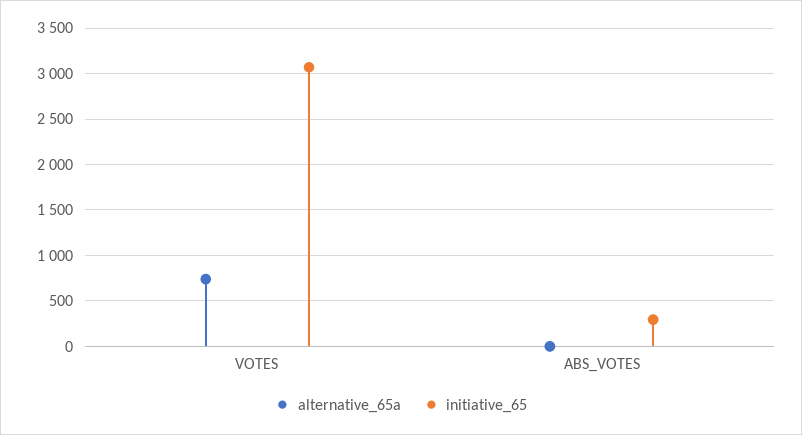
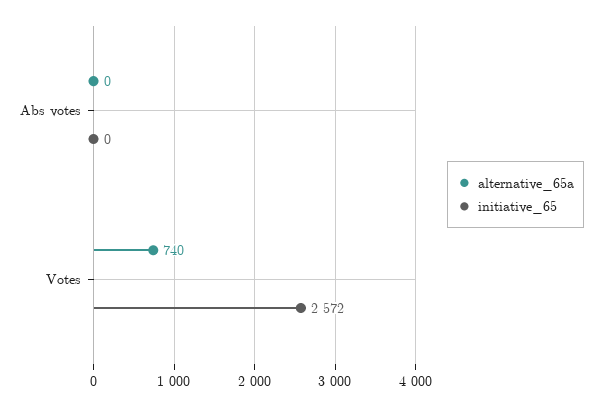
initiative_65, VOTES: 3100 -> 2572
initiative_65, ABS_VOTES: 300 -> 0

